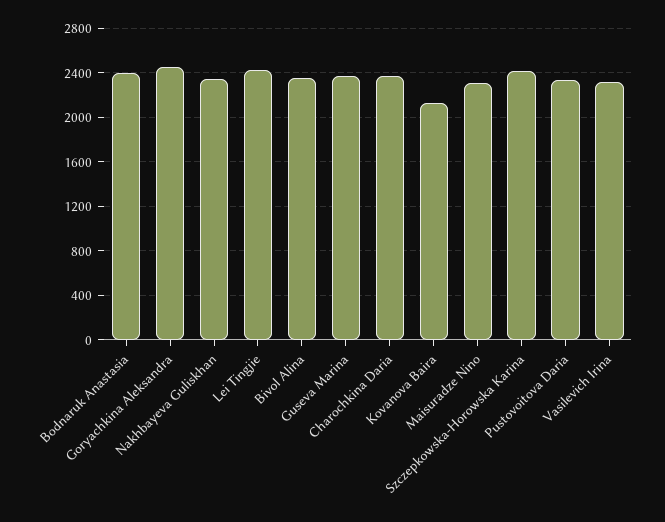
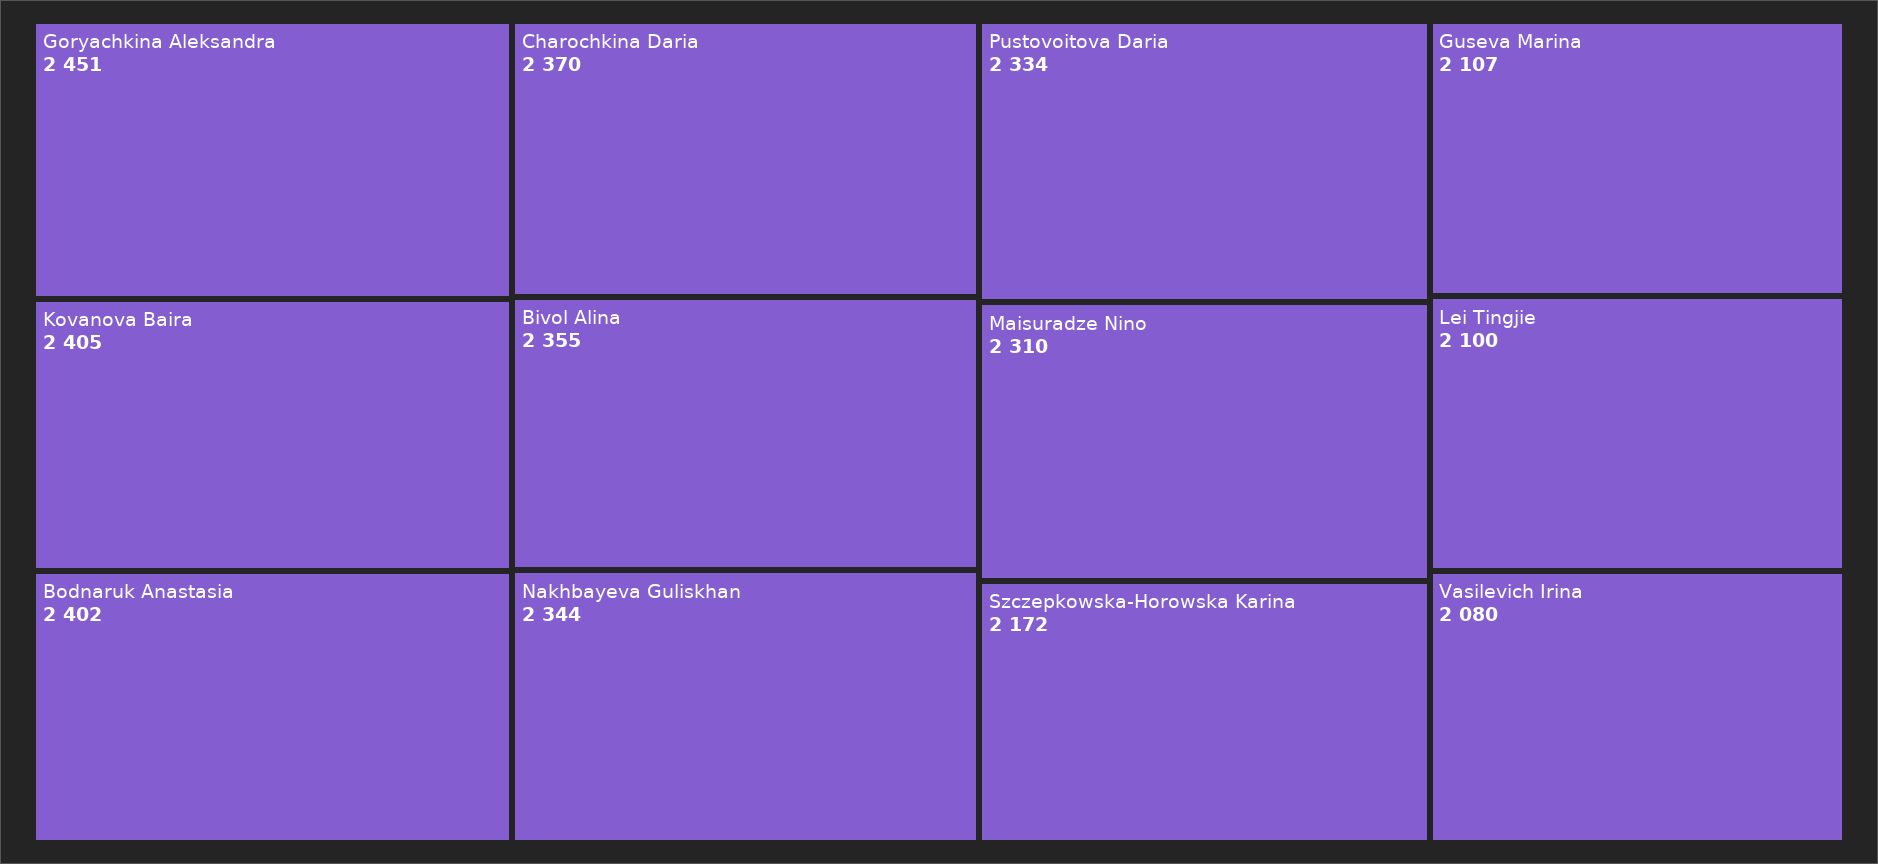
Lei Tingjie: 2400 -> 2100
Guseva Marina: 2400 -> 2107
Kovanova Baira: 2100 -> 2405
Szczepkowska-Horowska Karina: 2400 -> 2172
Vasilevich Irina: 2300 -> 2080

